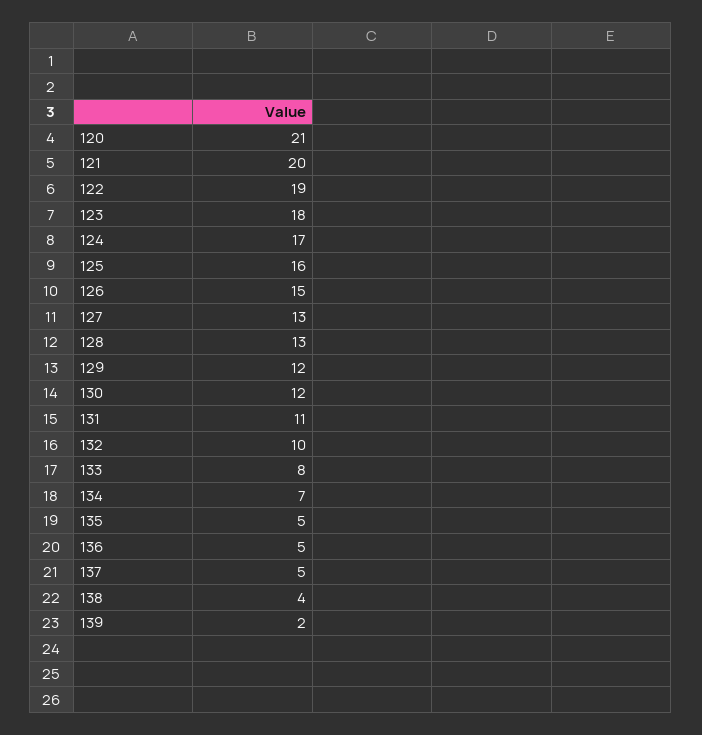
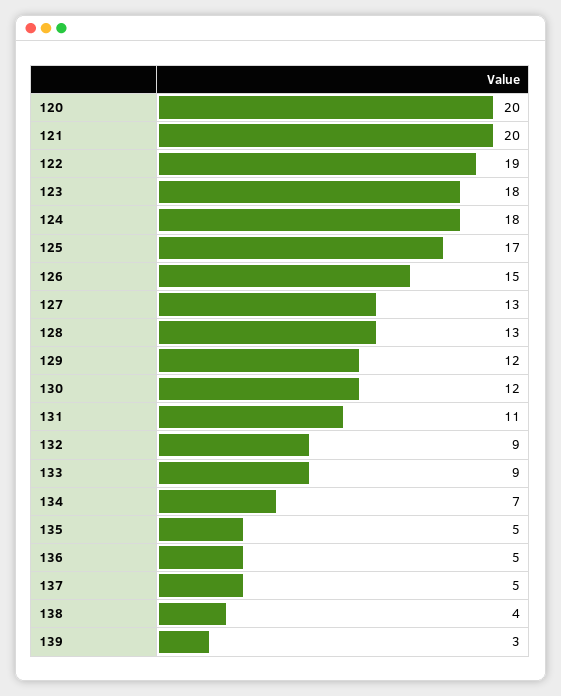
120: 21 -> 20
124: 17 -> 18
125: 16 -> 17
132: 10 -> 9
133: 8 -> 9
139: 2 -> 3

